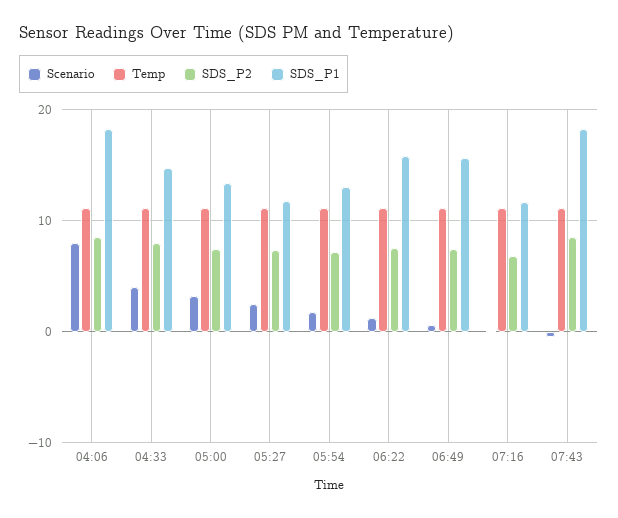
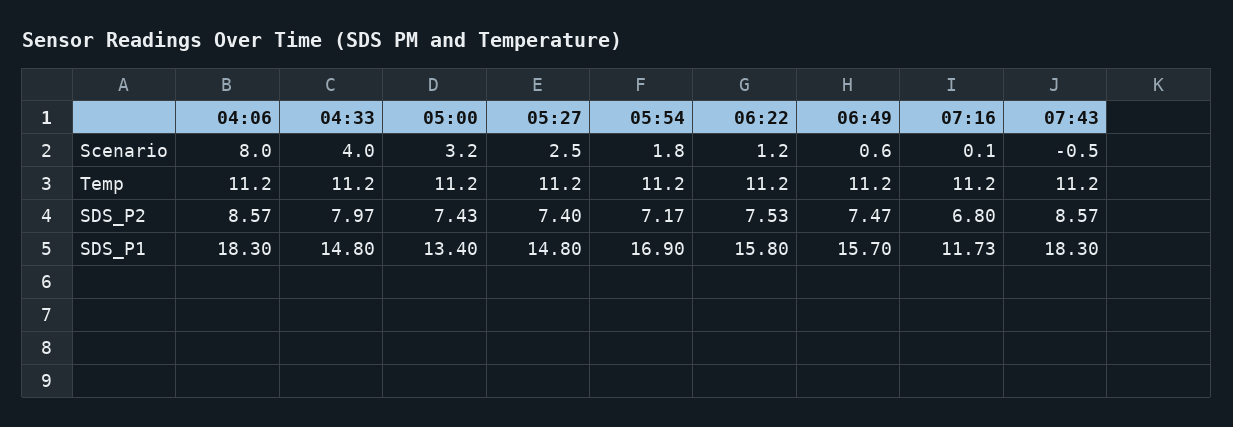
SDS_P1, 05:27: 12 -> 14.8
SDS_P1, 05:54: 13 -> 16.9

